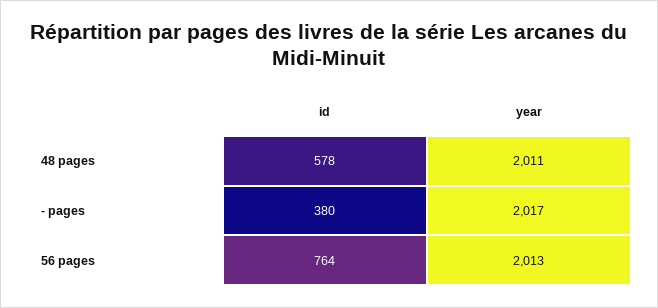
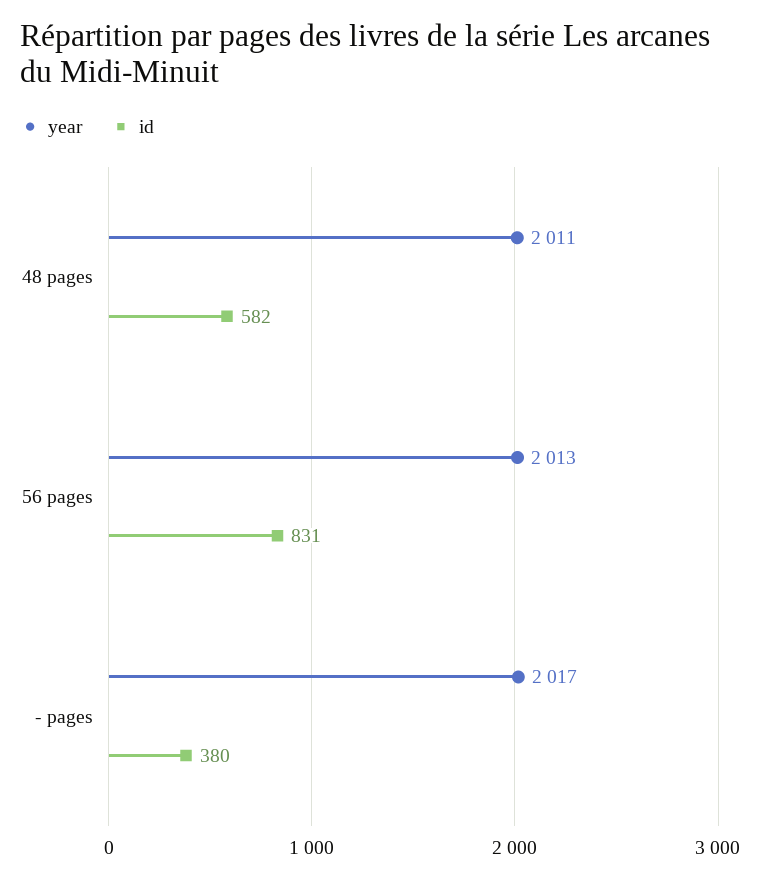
id, 48 pages: 578 -> 582
id, 56 pages: 764 -> 831

